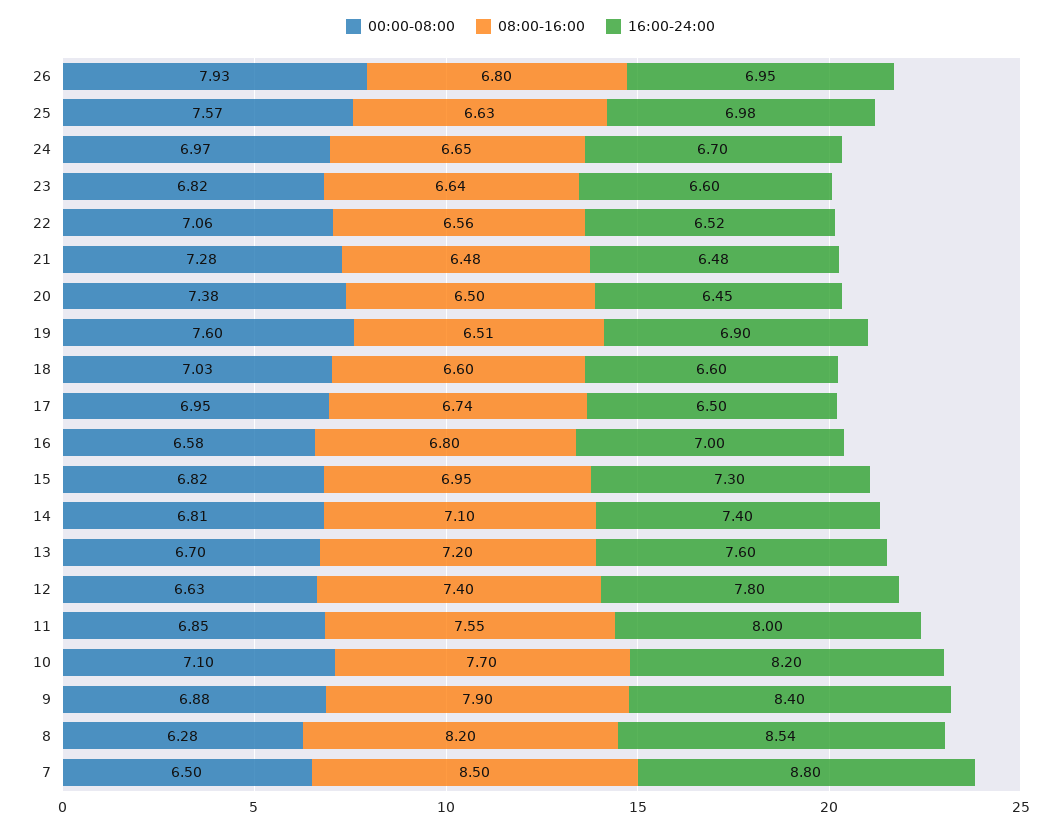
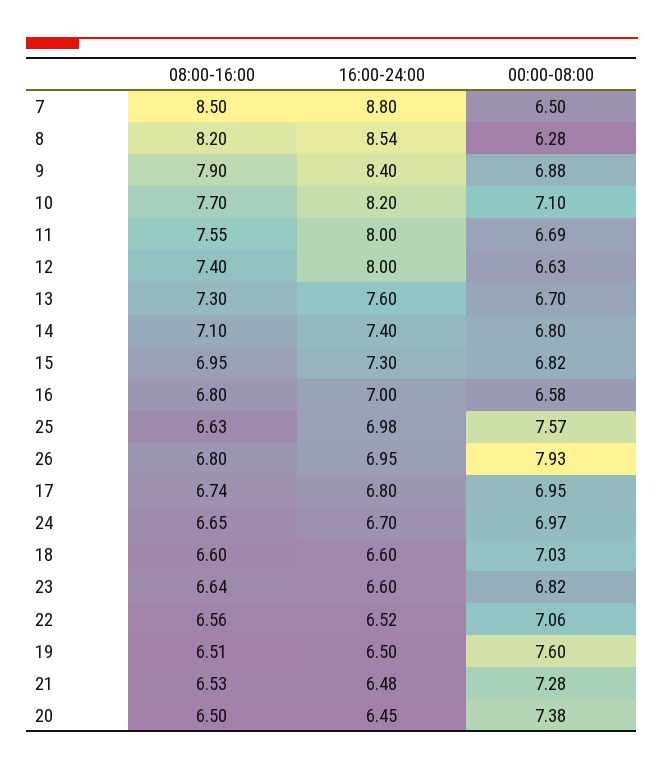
08:00-16:00, 21: 6.48 -> 6.53
16:00-24:00, 19: 6.9 -> 6.5
16:00-24:00, 17: 6.5 -> 6.8
00:00-08:00, 14: 6.81 -> 6.8
08:00-16:00, 13: 7.2 -> 7.3
16:00-24:00, 12: 7.8 -> 8
00:00-08:00, 11: 6.85 -> 6.69

